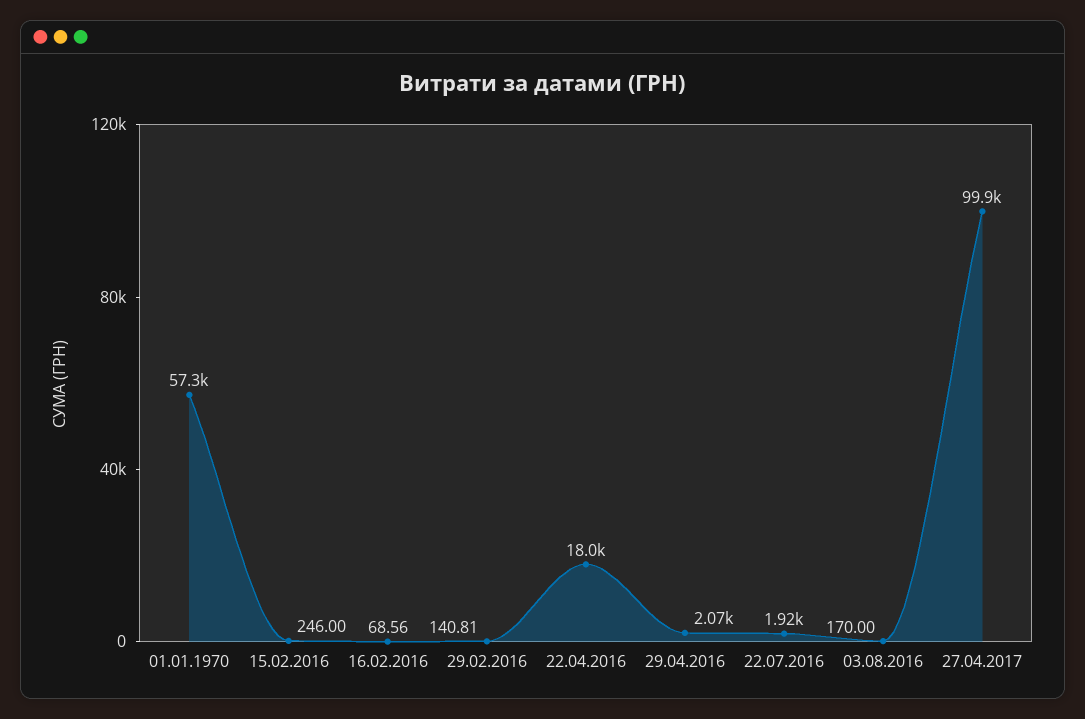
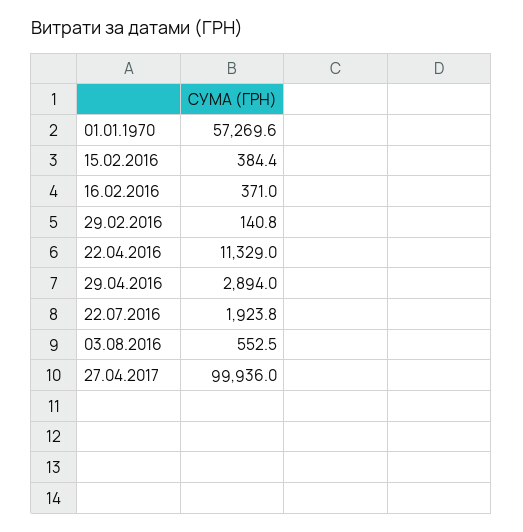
15.02.2016: 246 -> 384.4
16.02.2016: 68.56 -> 371
22.04.2016: 18000 -> 11329
29.04.2016: 2070 -> 2894
03.08.2016: 170 -> 552.5

